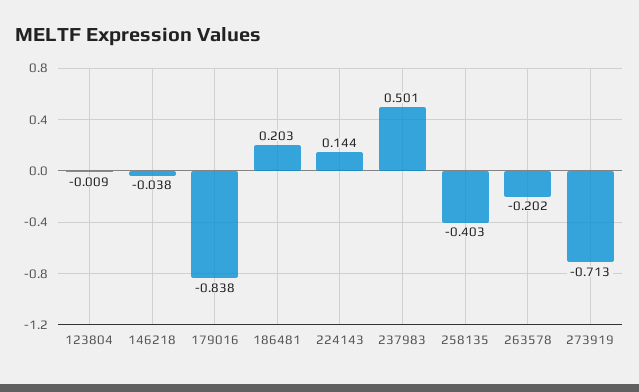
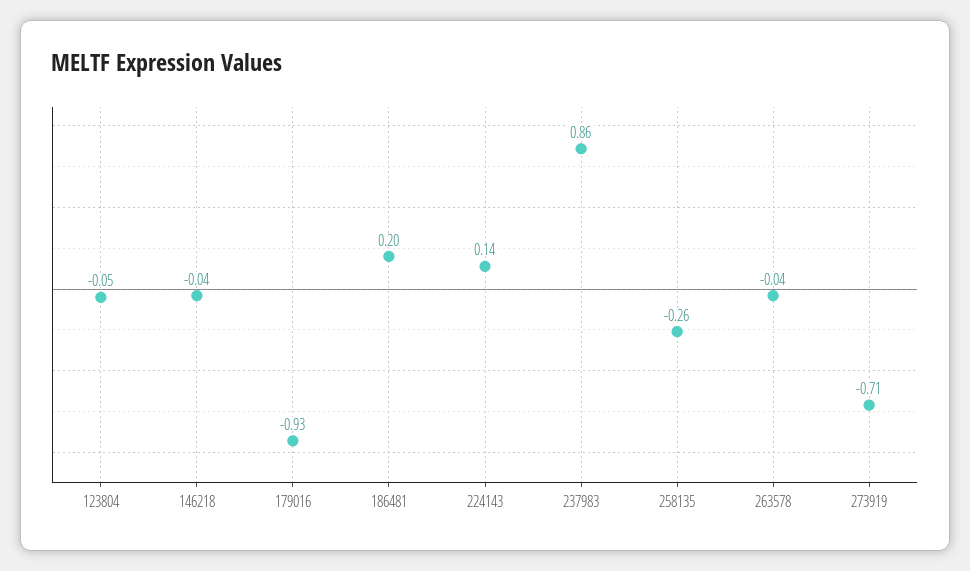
123804: -0.009 -> -0.05
179016: -0.838 -> -0.93
237983: 0.501 -> 0.86
258135: -0.403 -> -0.26
263578: -0.202 -> -0.04

